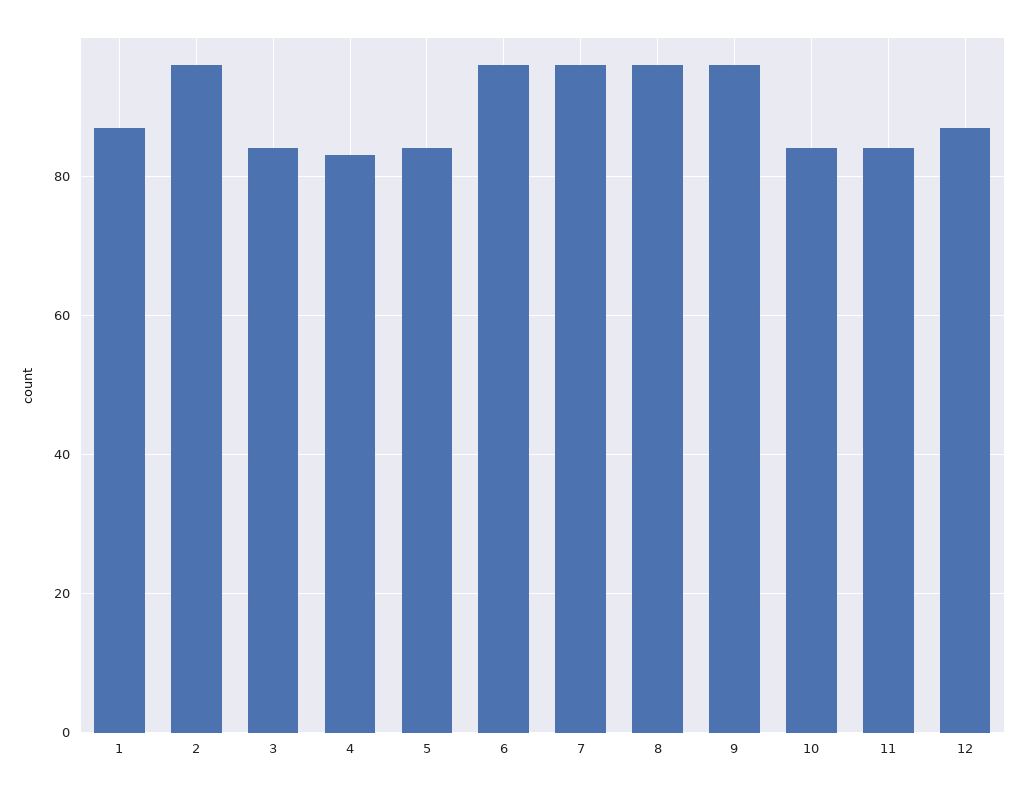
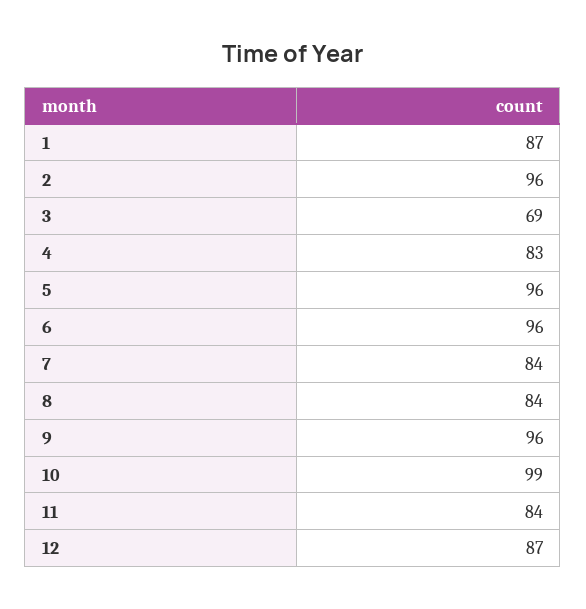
3: 85 -> 69
5: 85 -> 96
7: 95 -> 84
8: 95 -> 84
10: 85 -> 99

